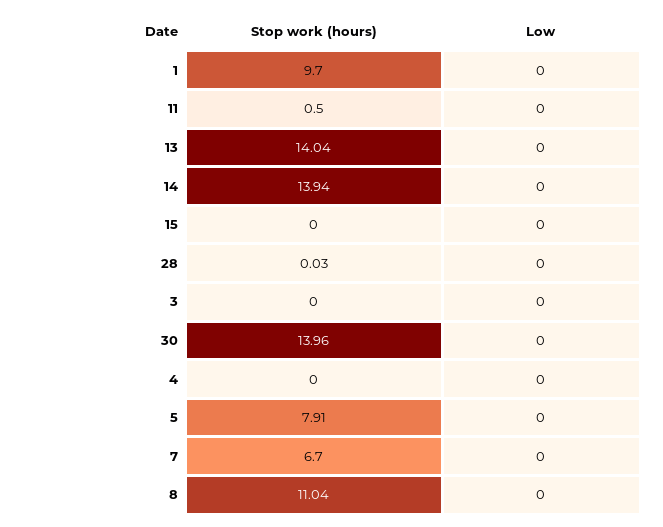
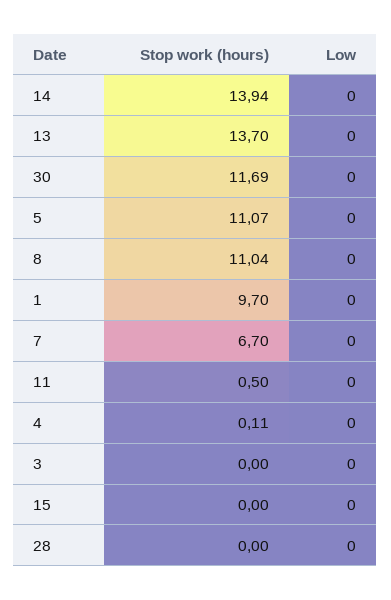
Stop work (hours), 13: 14.04 -> 13.7
Stop work (hours), 28: 0.03 -> 0
Stop work (hours), 30: 13.96 -> 11.69
Stop work (hours), 4: 0 -> 0.11
Stop work (hours), 5: 7.91 -> 11.07

